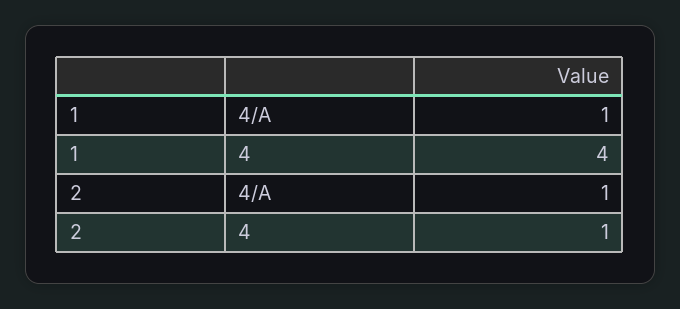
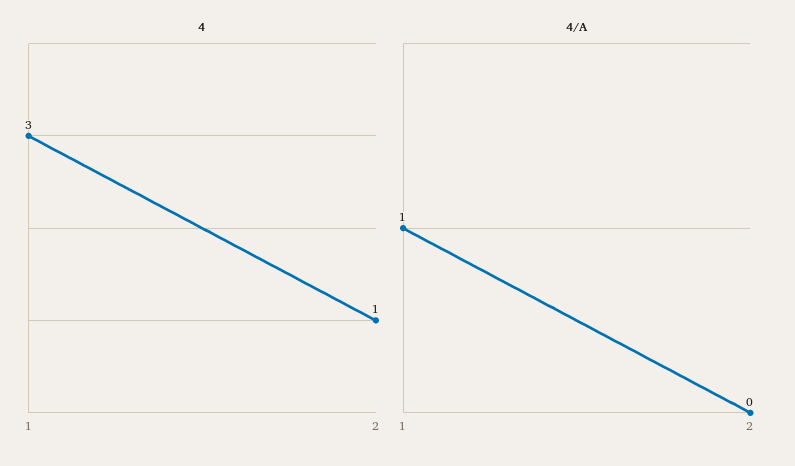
4, 1: 4 -> 3
4/A, 2: 1 -> 0

